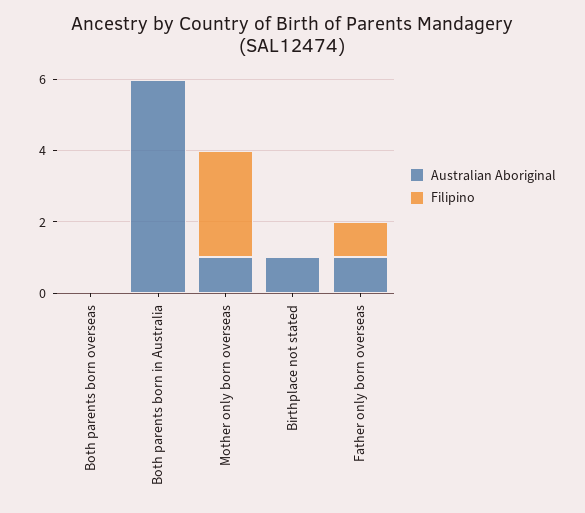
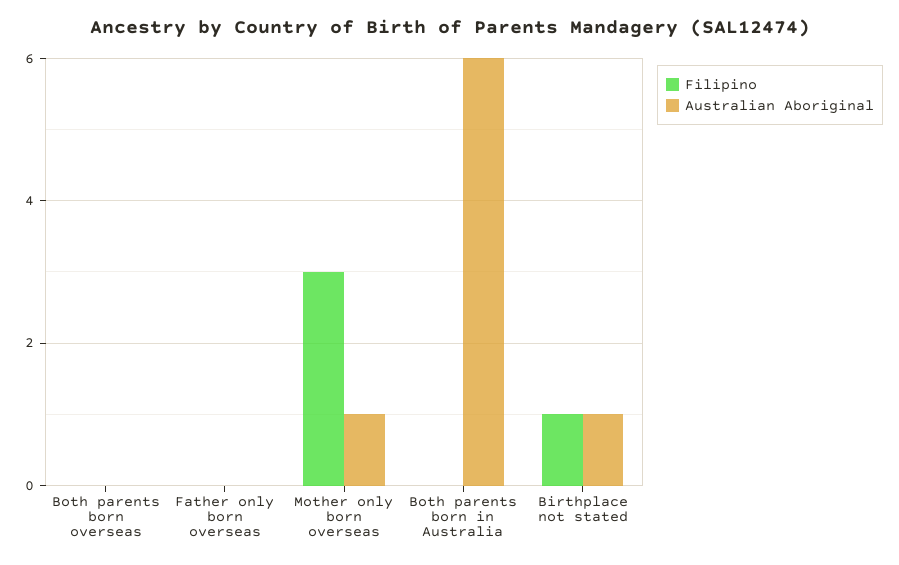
Filipino, Birthplace not stated: 0 -> 1
Australian Aboriginal, Father only born overseas: 1 -> 0
Filipino, Father only born overseas: 1 -> 0

